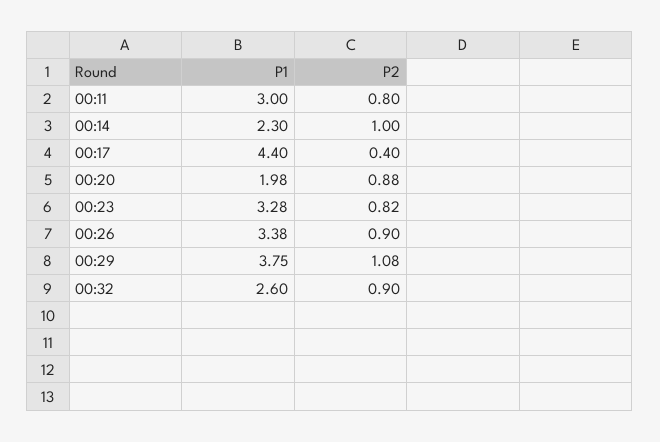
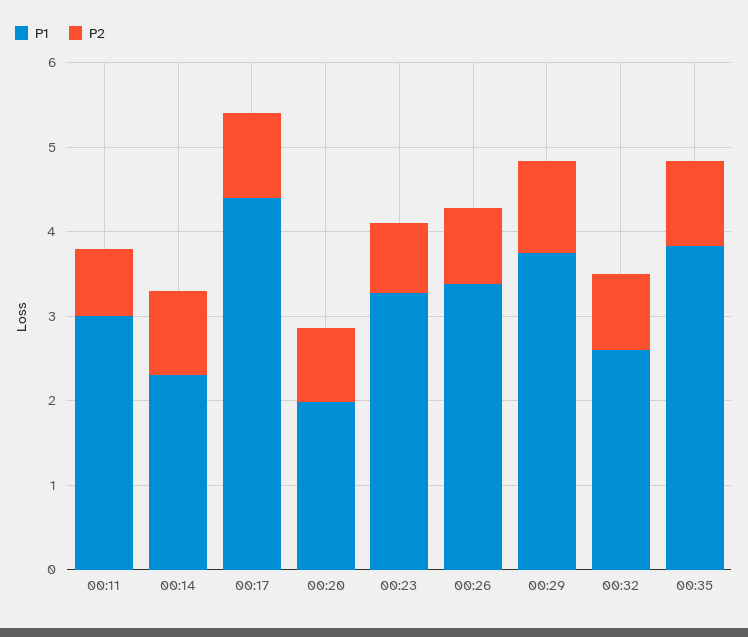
P2, 00:17: 0.4 -> 1
P1, 00:35: none -> 3.8
P2, 00:35: none -> 1

